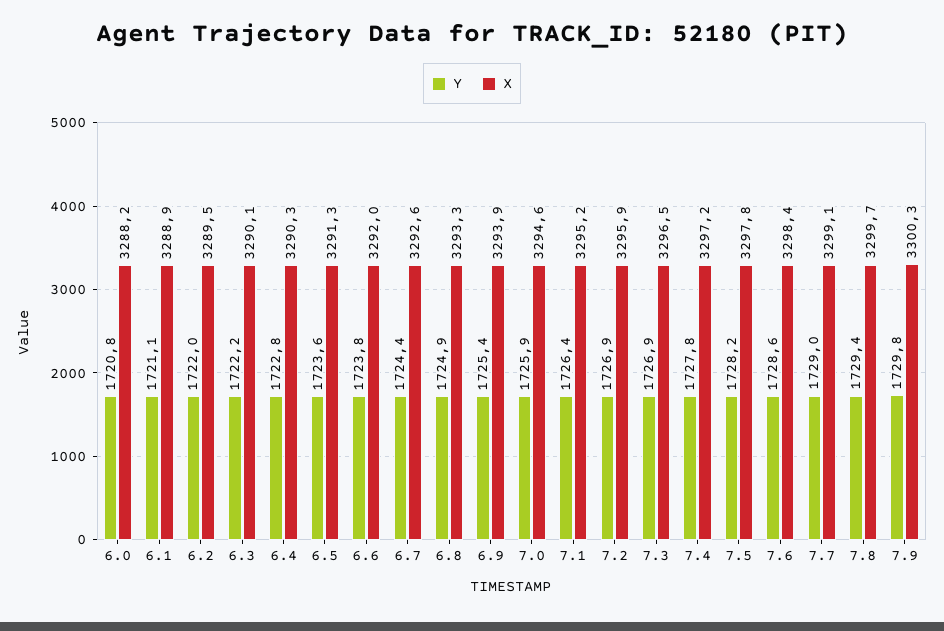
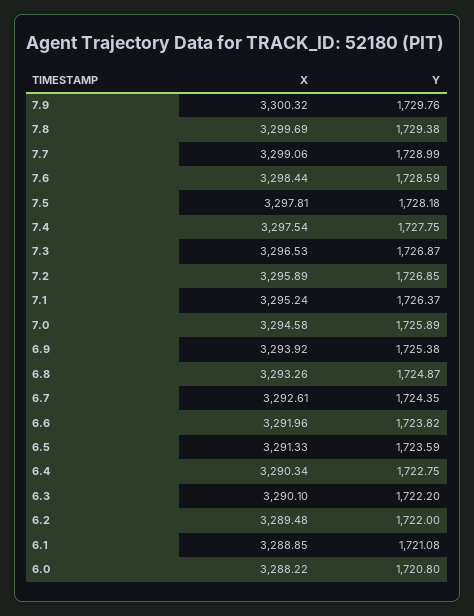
X, 7.4: 3297.2 -> 3297.54

